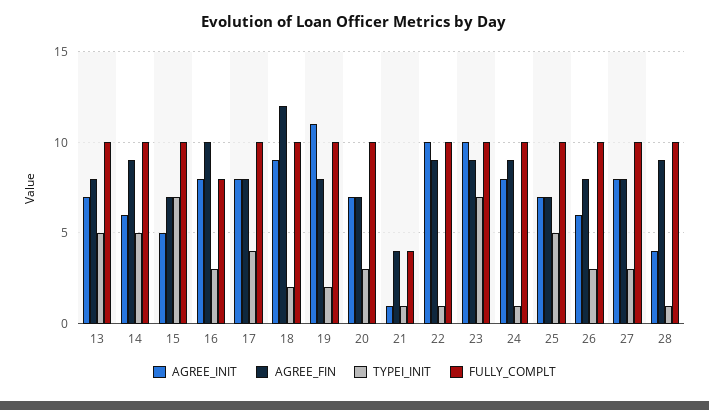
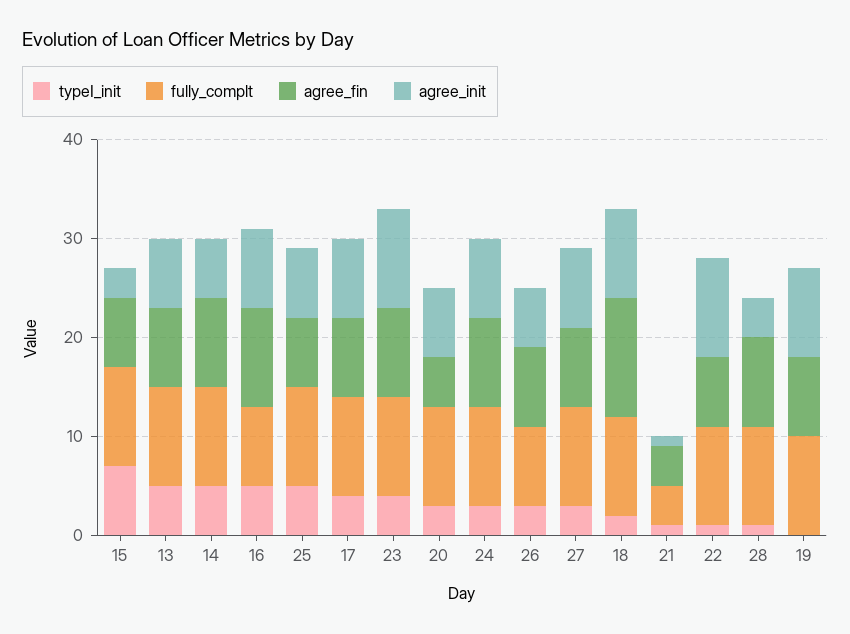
AGREE_INIT, 15: 5 -> 3
TYPEI_INIT, 16: 3 -> 5
AGREE_INIT, 19: 11 -> 9
TYPEI_INIT, 19: 2 -> 0
AGREE_FIN, 20: 7 -> 5
AGREE_FIN, 22: 9 -> 7
TYPEI_INIT, 23: 7 -> 4
TYPEI_INIT, 24: 1 -> 3
FULLY_COMPLT, 26: 10 -> 8

